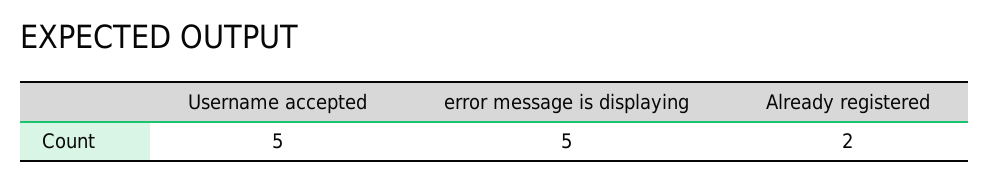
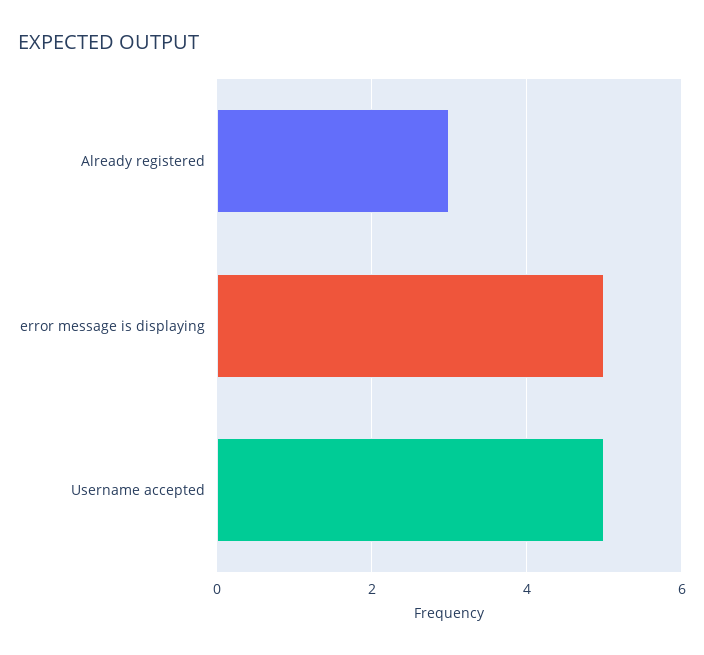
Already registered: 2 -> 3

